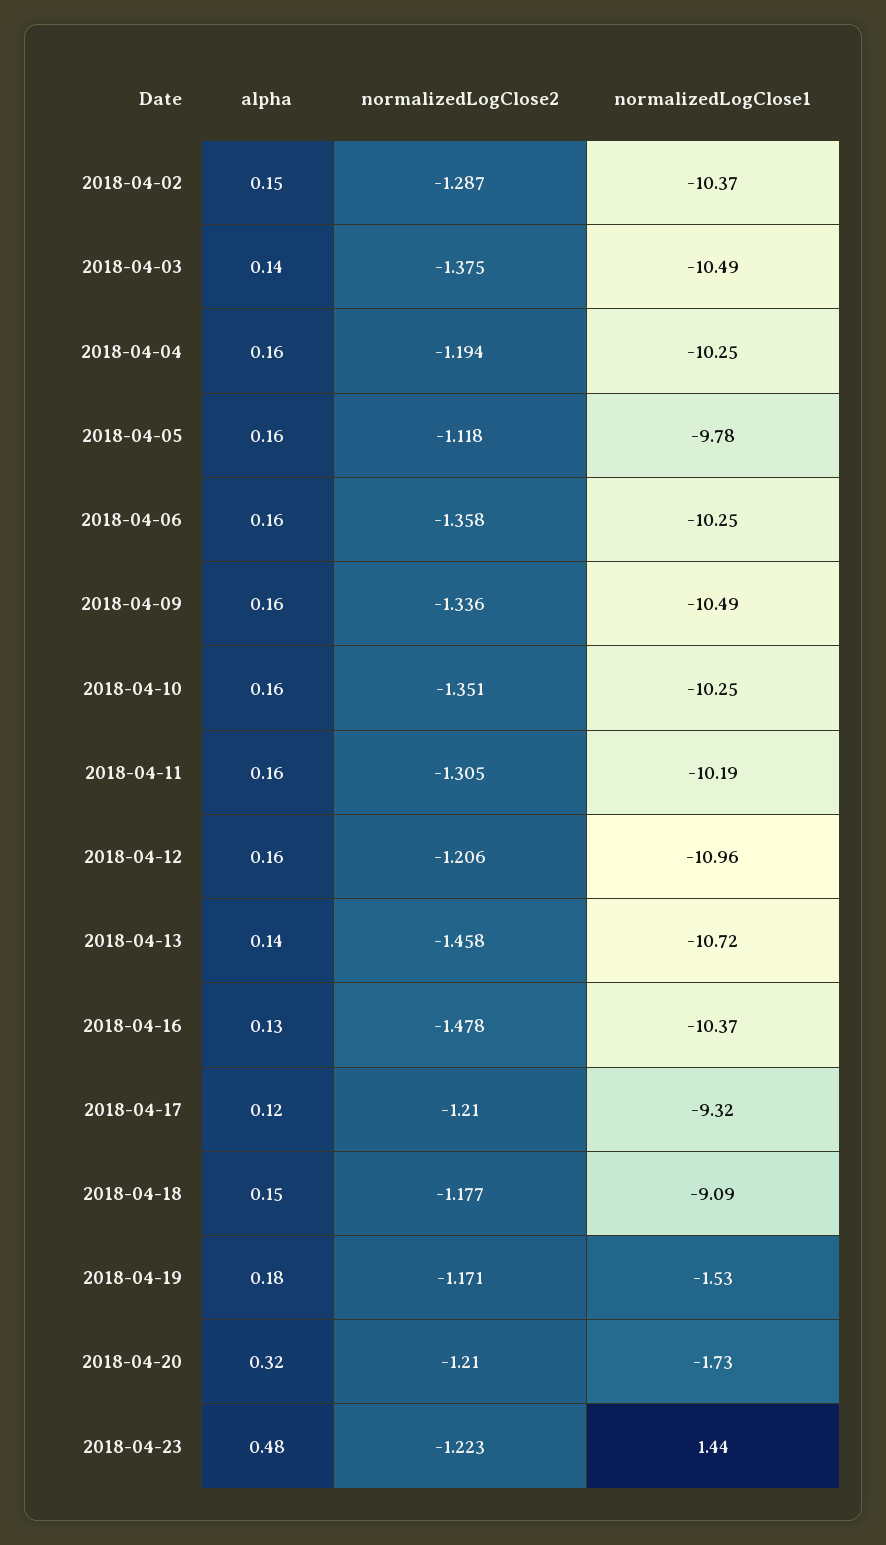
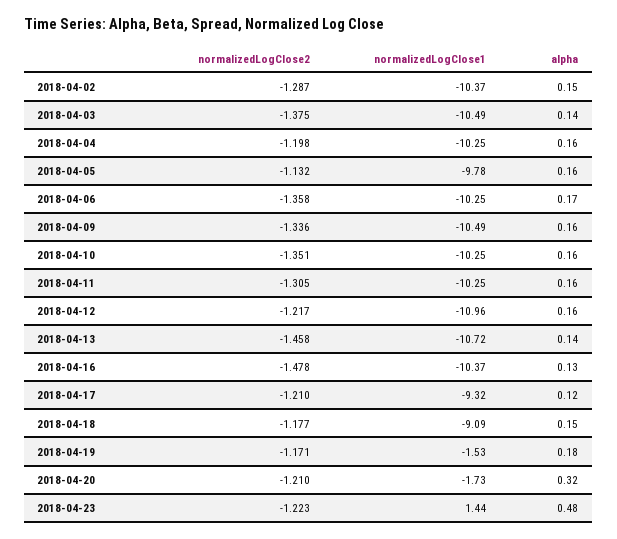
normalizedLogClose2, 2018-04-04: -1.194 -> -1.198
normalizedLogClose2, 2018-04-05: -1.118 -> -1.132
alpha, 2018-04-06: 0.16 -> 0.17
normalizedLogClose1, 2018-04-11: -10.19 -> -10.25
normalizedLogClose2, 2018-04-12: -1.206 -> -1.217

